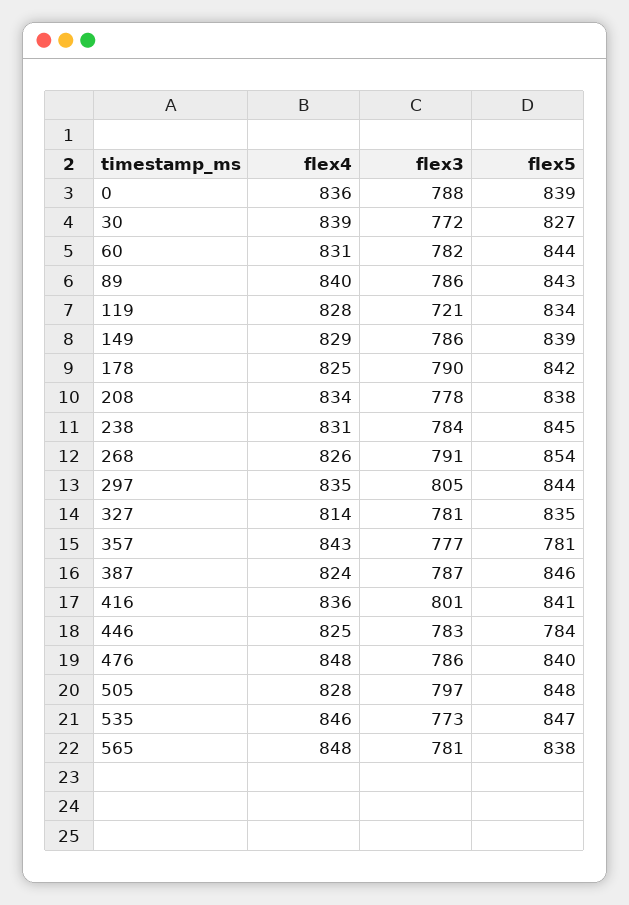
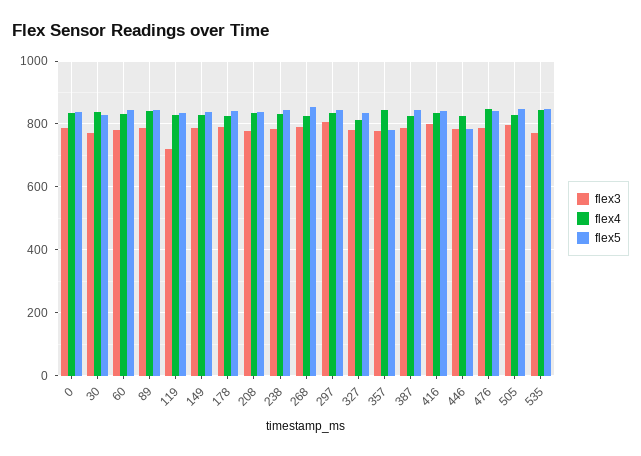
flex4, 565: 848 -> none
flex3, 565: 781 -> none
flex5, 565: 838 -> none

